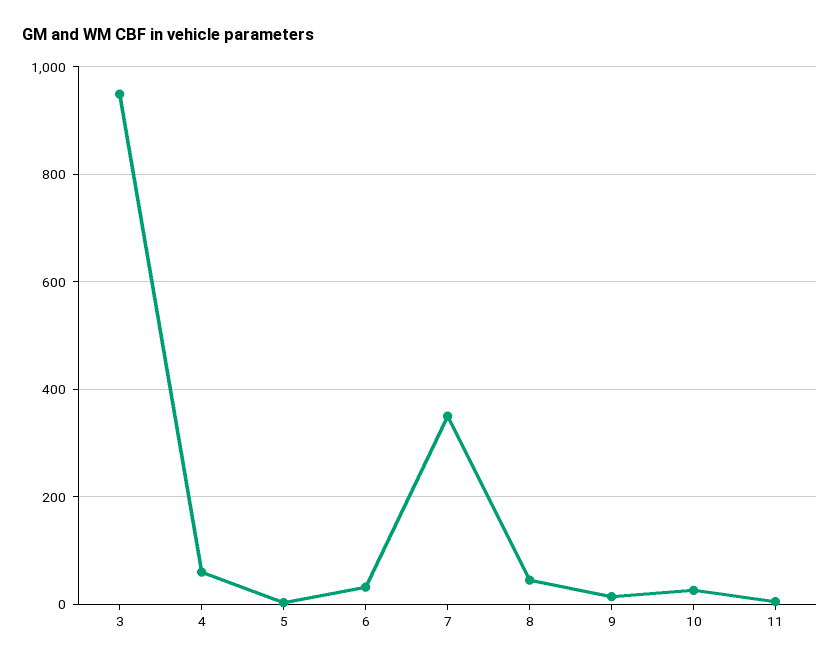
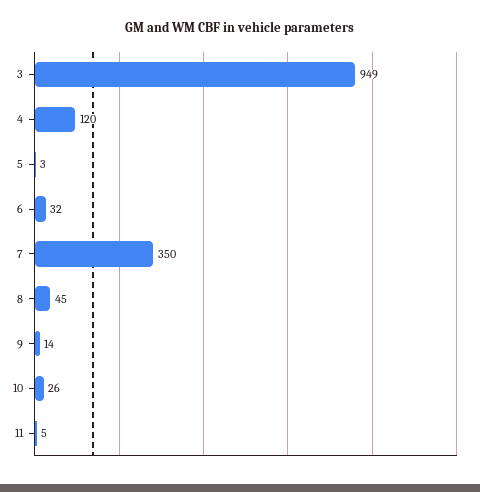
4: 60 -> 120

